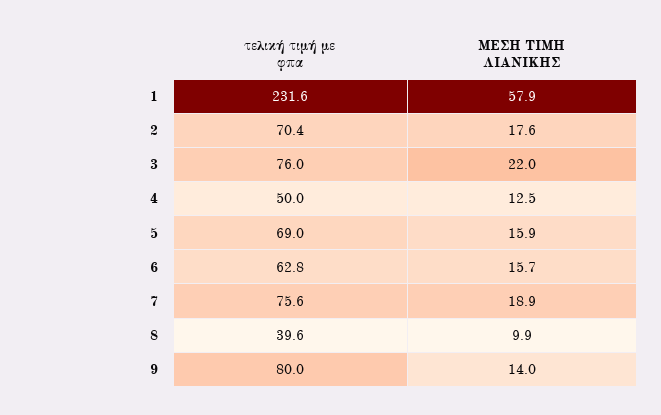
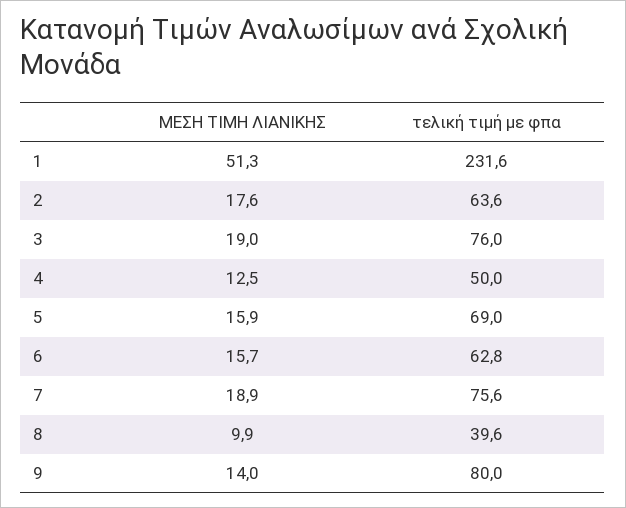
ΜΕΣΗ ΤΙΜΗ ΛΙΑΝΙΚΗΣ, 1: 57.9 -> 51.3
τελική τιμή με φπα, 2: 70.4 -> 63.6
ΜΕΣΗ ΤΙΜΗ ΛΙΑΝΙΚΗΣ, 3: 22 -> 19

